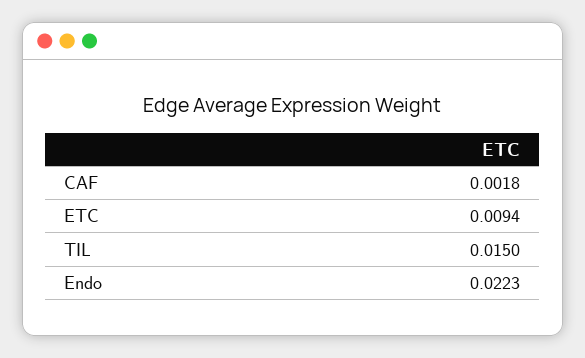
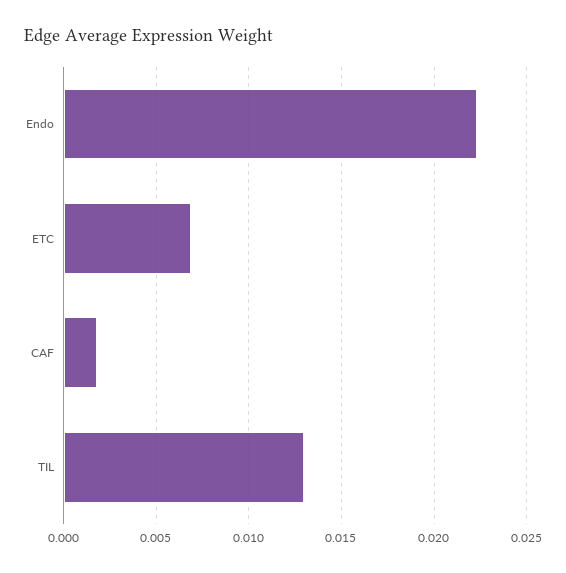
ETC: 0.0094 -> 0.007
TIL: 0.015 -> 0.013

